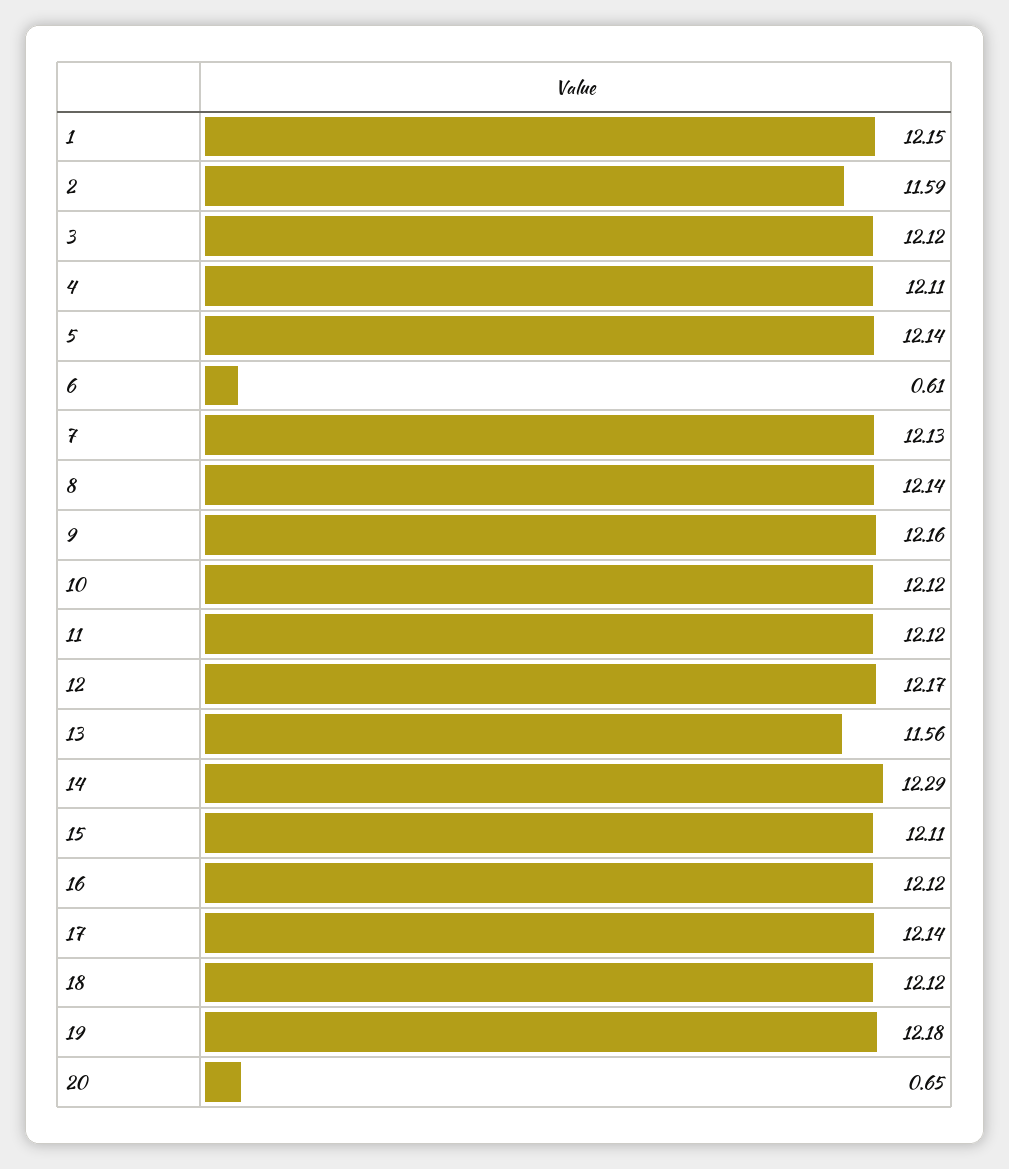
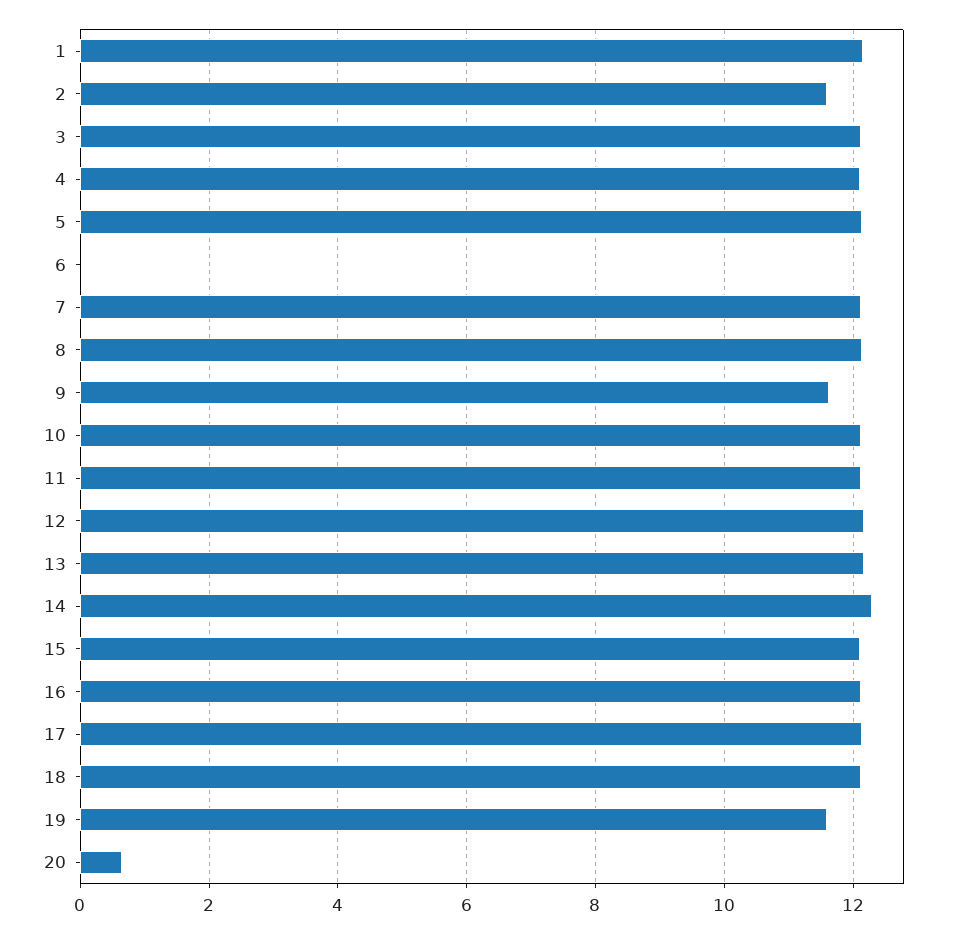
6: 0.61 -> 0
9: 12.16 -> 11.6
13: 11.56 -> 12.2
19: 12.18 -> 11.6

